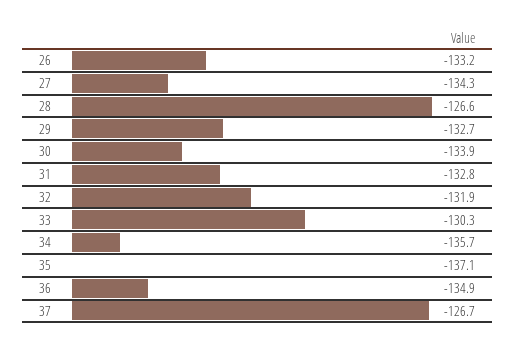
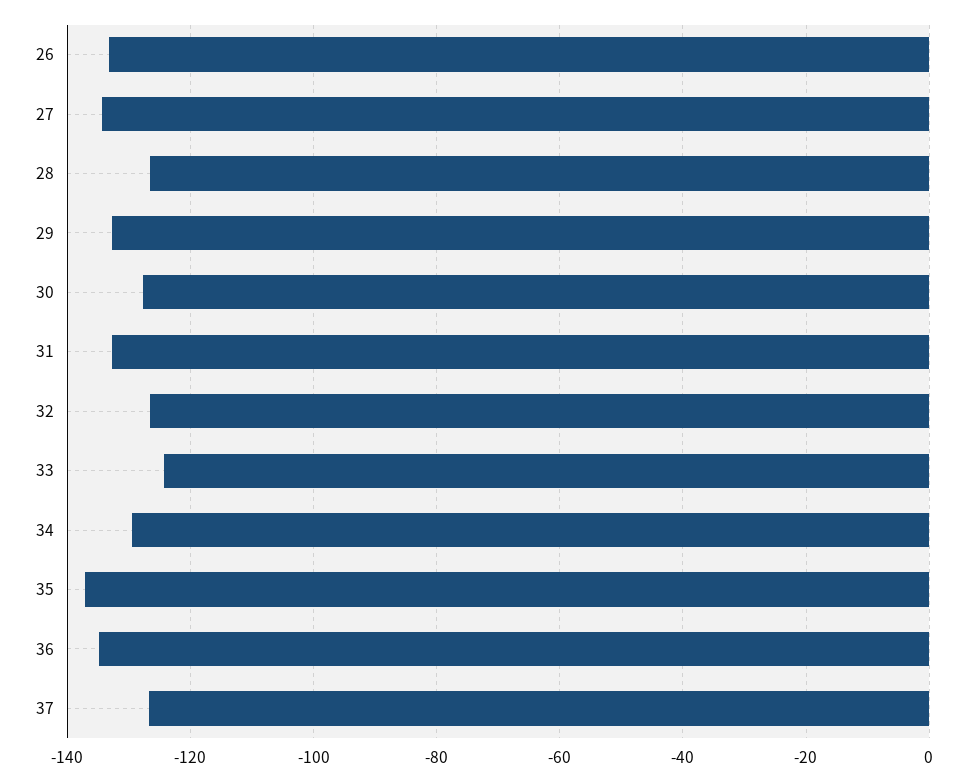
30: -133.9 -> -128
32: -131.9 -> -126
33: -130.3 -> -124
34: -135.7 -> -130

